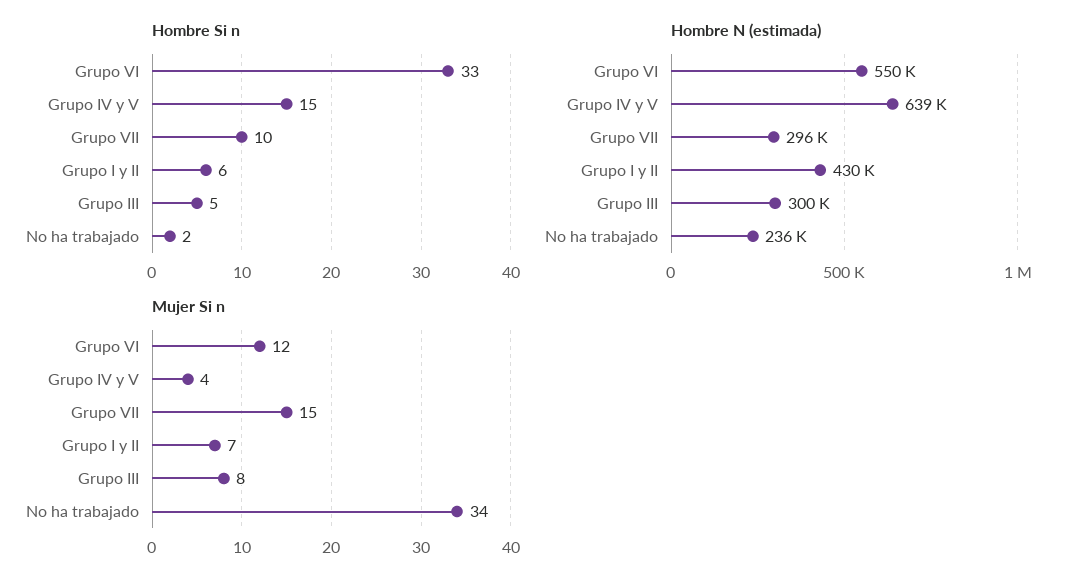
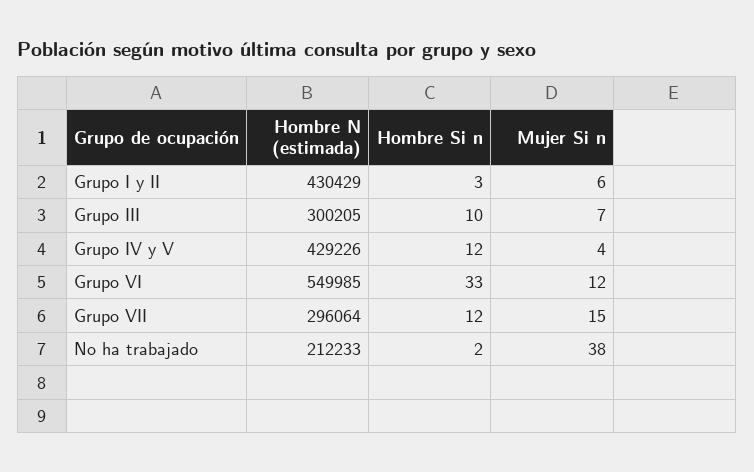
Hombre Si n, Grupo IV y V: 15 -> 12
Hombre Si n, Grupo VII: 10 -> 12
Hombre Si n, Grupo I y II: 6 -> 3
Hombre Si n, Grupo III: 5 -> 10
Hombre N (estimada), Grupo IV y V: 639000 -> 429226
Hombre N (estimada), No ha trabajado: 236000 -> 212233
Mujer Si n, Grupo I y II: 7 -> 6
Mujer Si n, Grupo III: 8 -> 7
Mujer Si n, No ha trabajado: 34 -> 38

